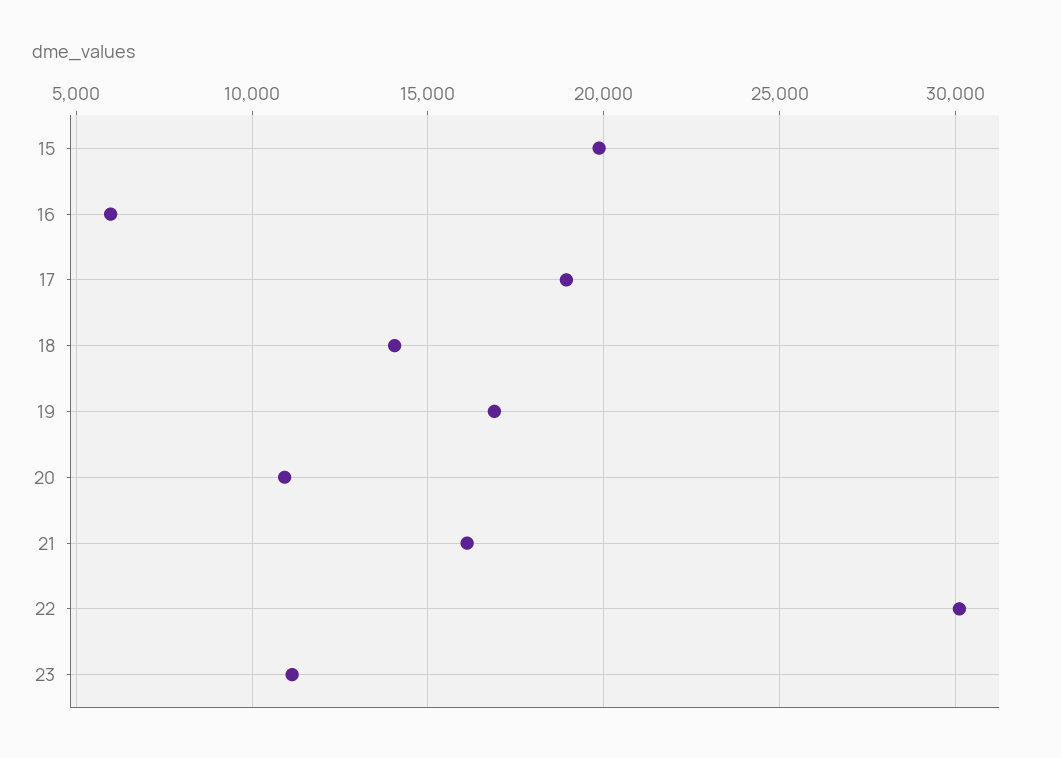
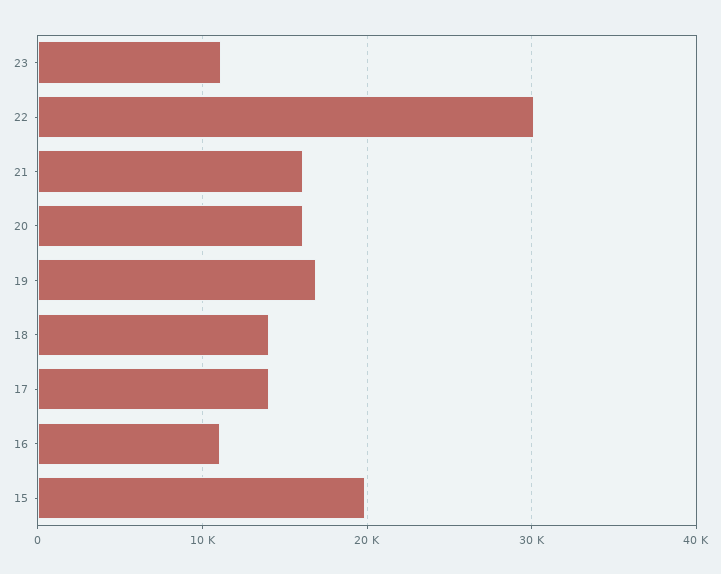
16: 6000 -> 11000
17: 19000 -> 14000
20: 11000 -> 16000

